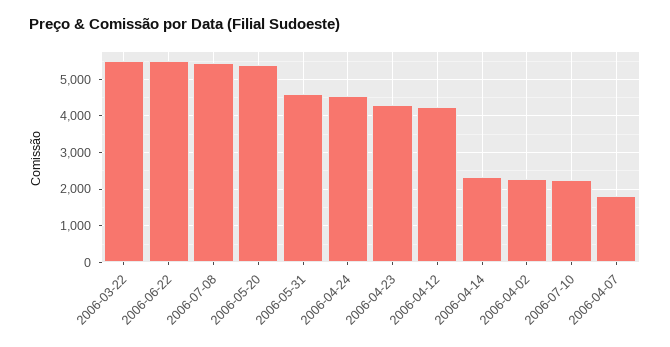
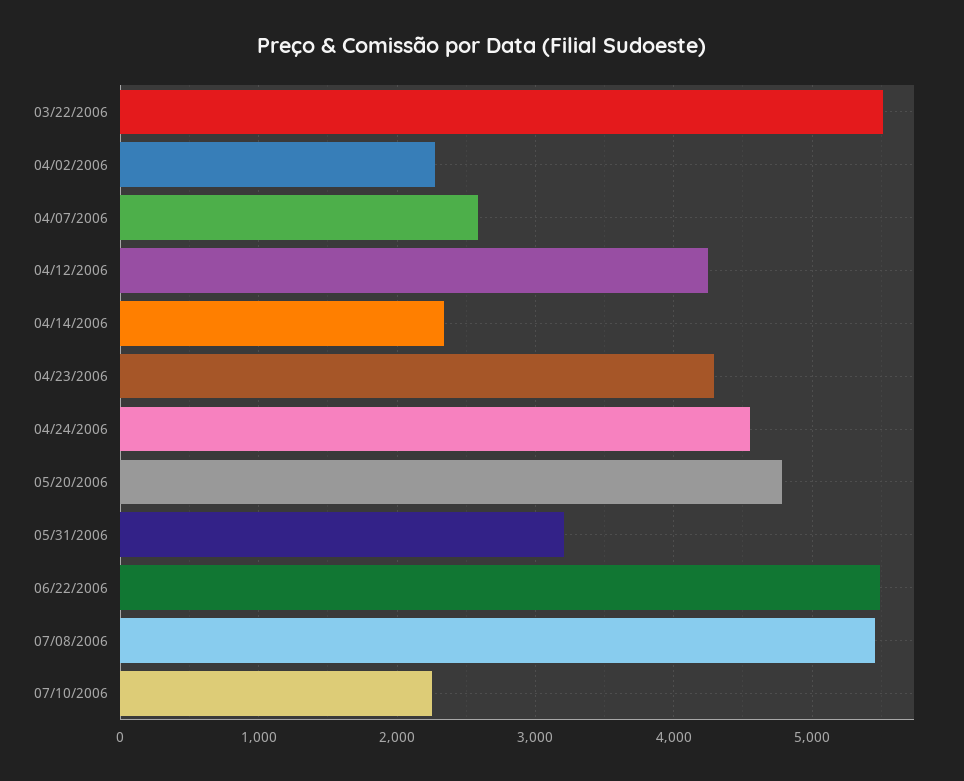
2006-05-20: 5400 -> 4800
2006-05-31: 4600 -> 3200
2006-04-07: 1800 -> 2600

